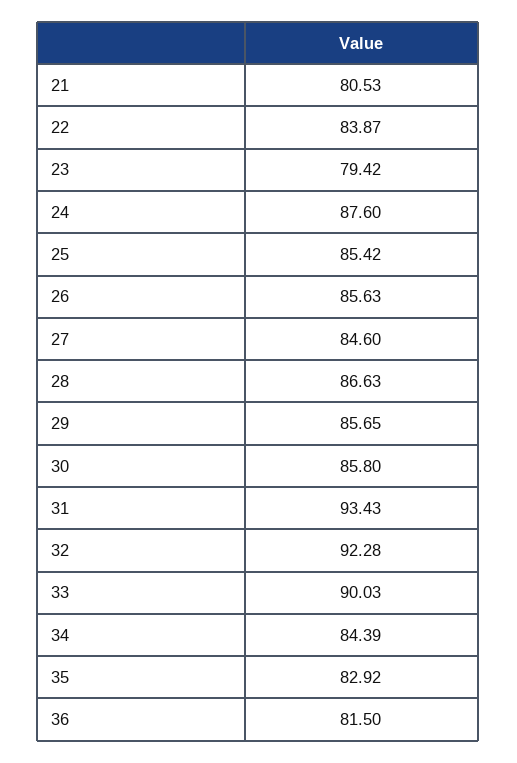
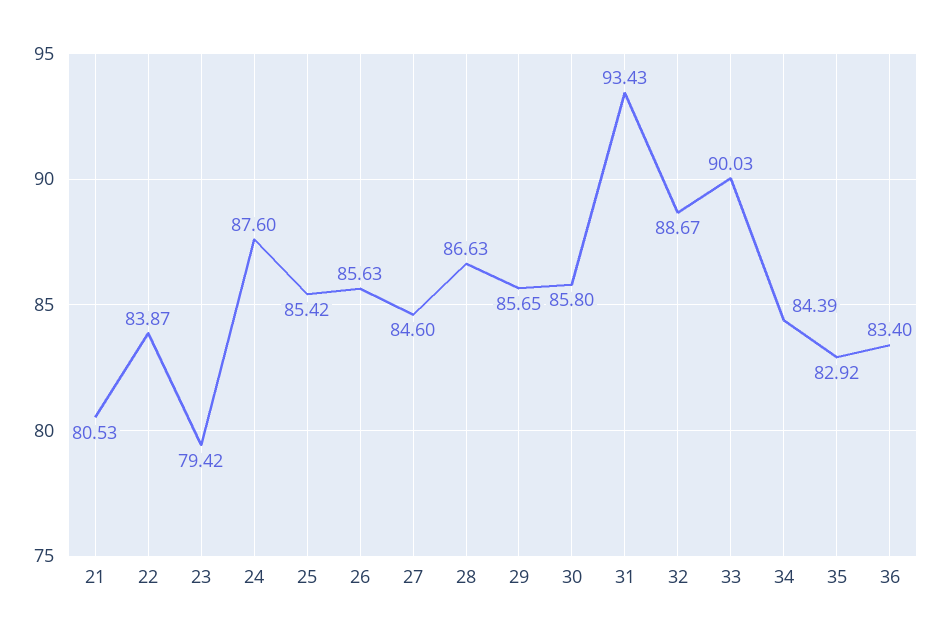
32: 92.28 -> 88.67
36: 81.5 -> 83.4

